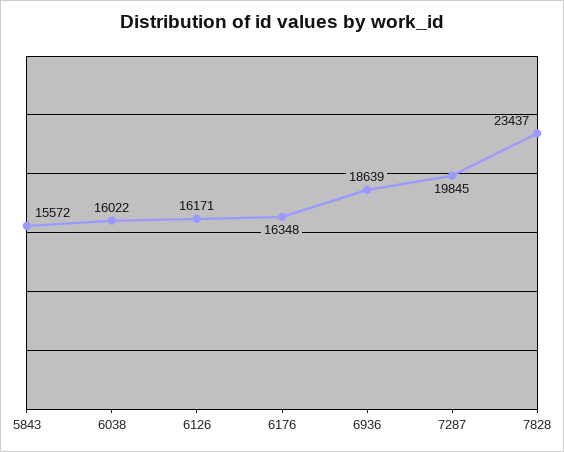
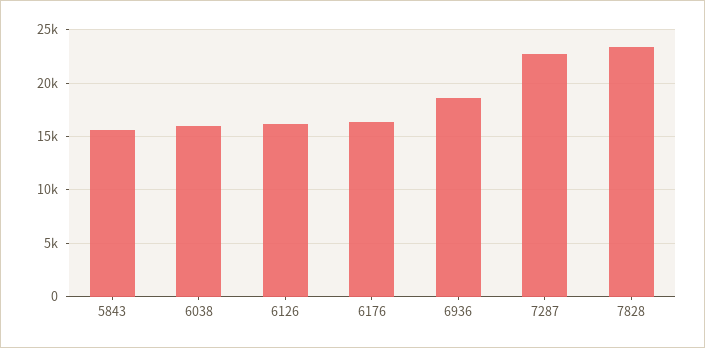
7287: 19845 -> 23000

